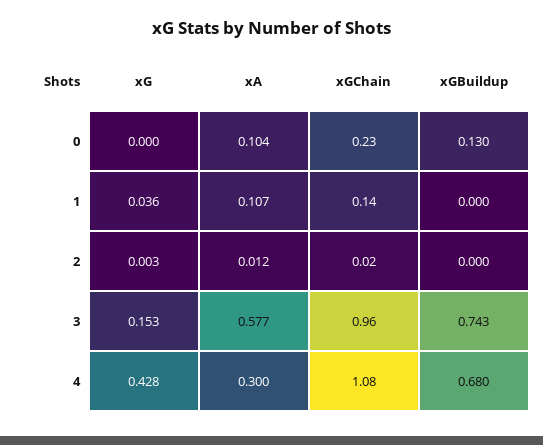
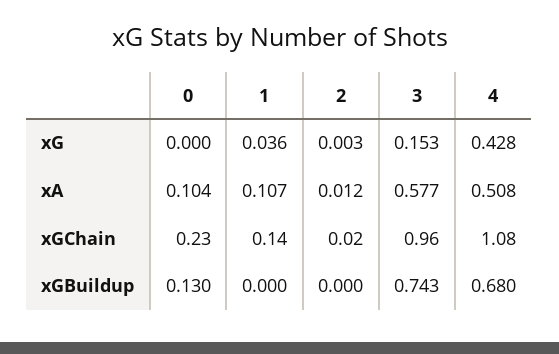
xA, 4: 0.3 -> 0.508

